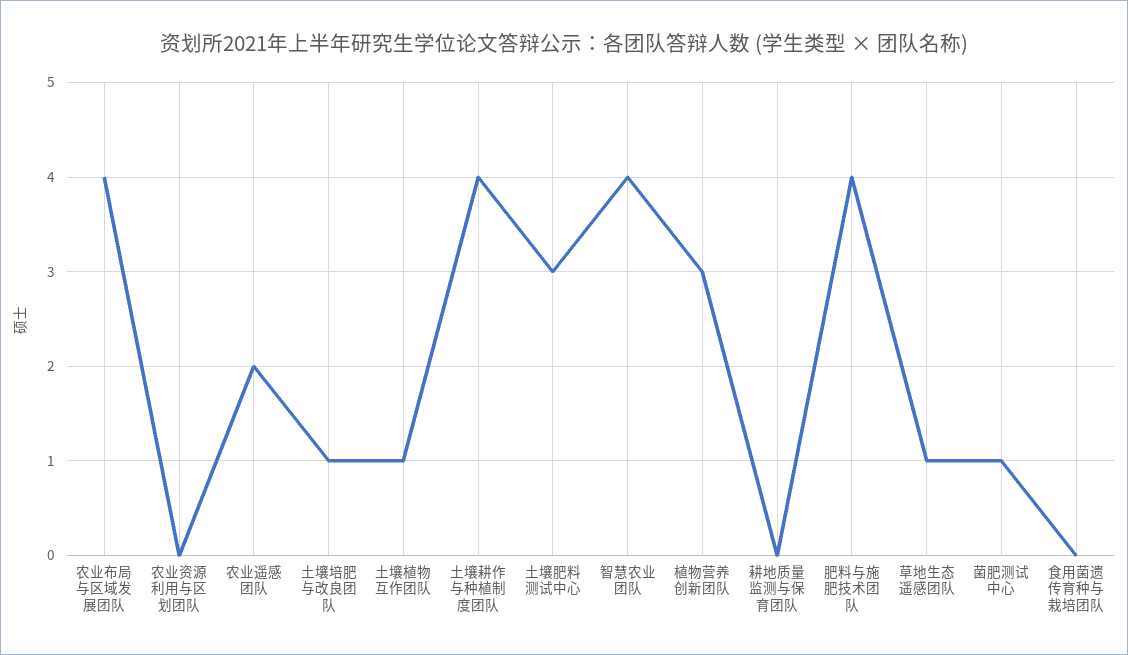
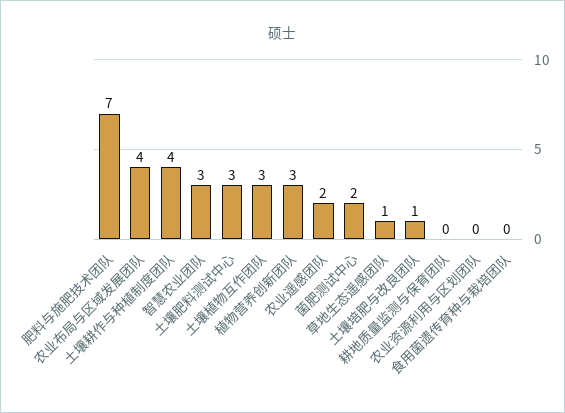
土壤植物互作团队: 1 -> 3
智慧农业团队: 4 -> 3
肥料与施肥技术团队: 4 -> 7
菌肥测试中心: 1 -> 2

